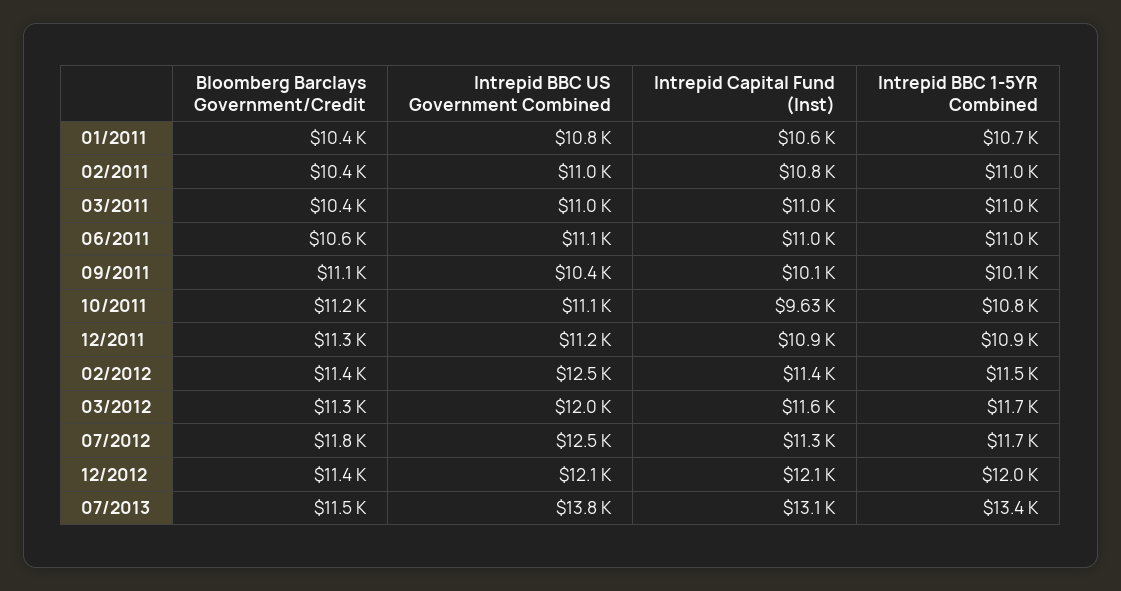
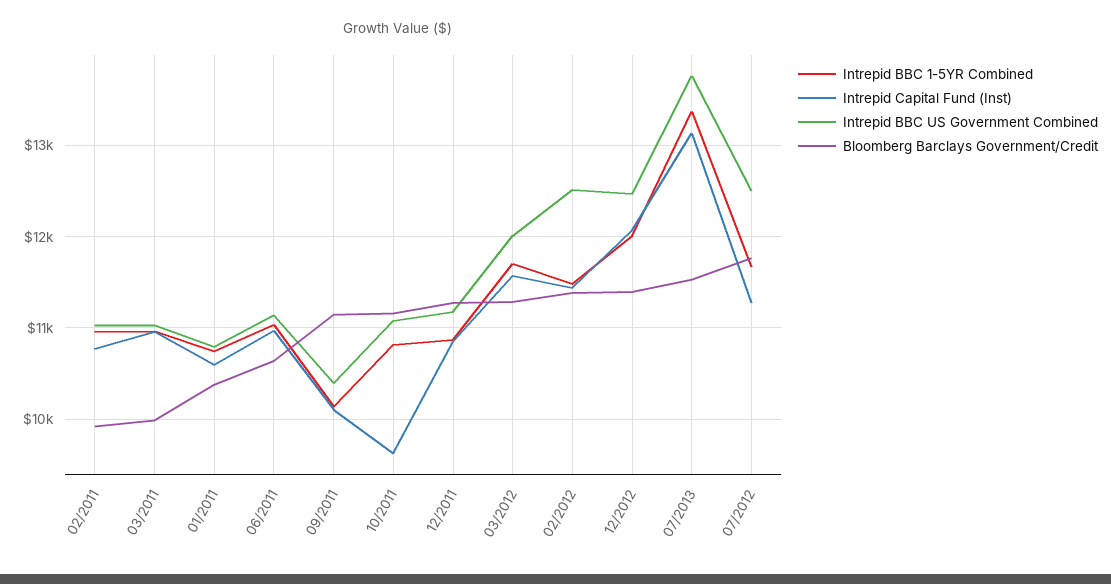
Bloomberg Barclays Government/Credit, 02/2011: 10400 -> 9900
Bloomberg Barclays Government/Credit, 03/2011: 10400 -> 10000
Intrepid BBC US Government Combined, 12/2012: 12100 -> 12500

